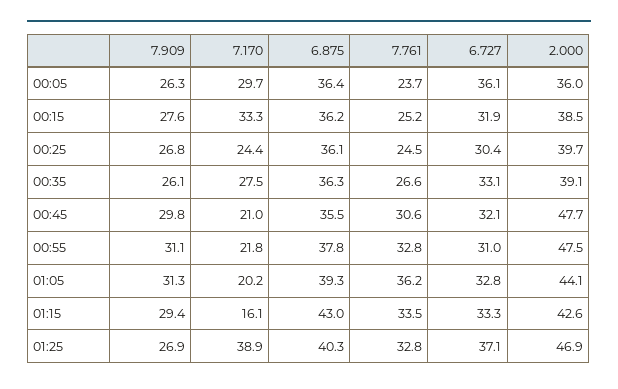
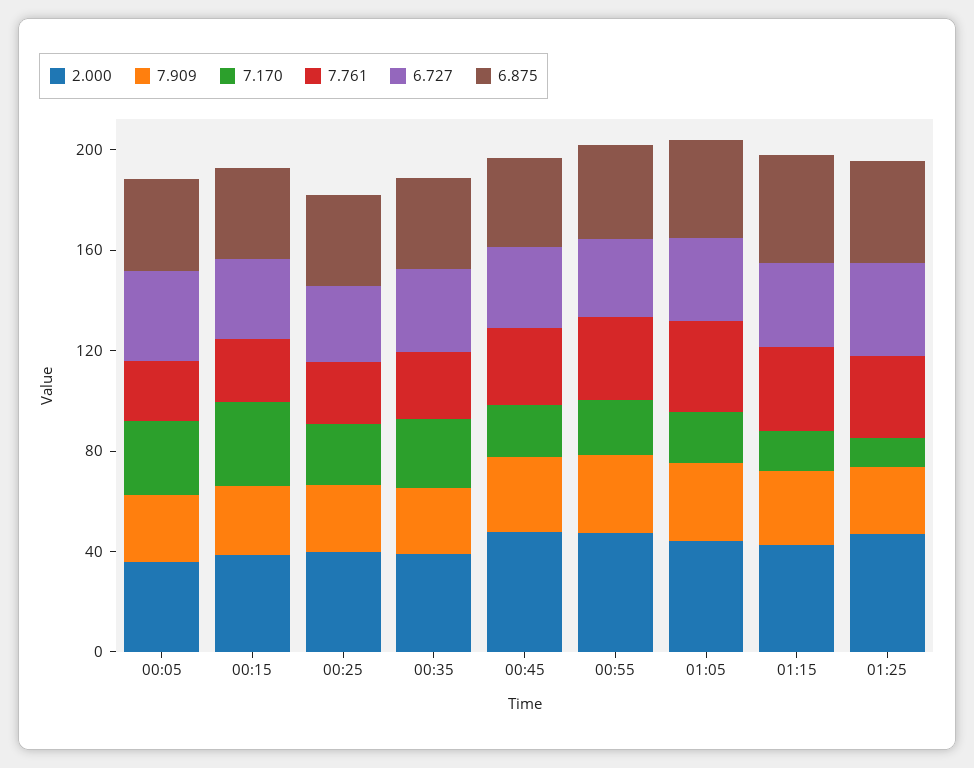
7.170, 01:25: 38.9 -> 10

